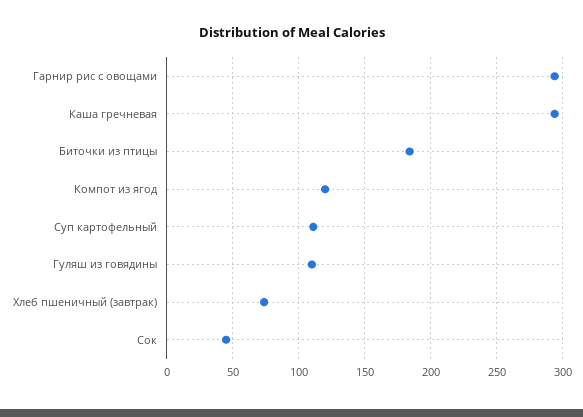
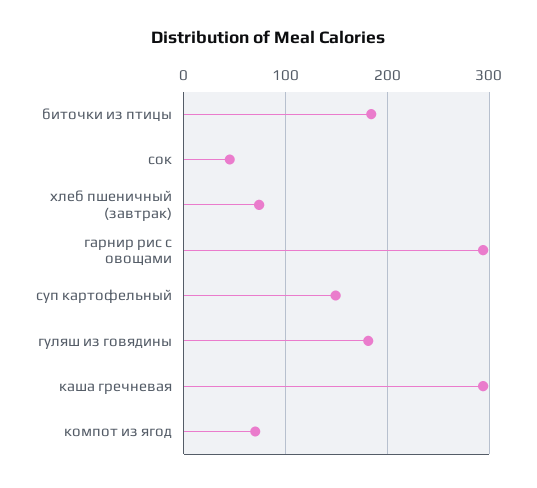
Компот из ягод: 120 -> 70
Суп картофельный: 110 -> 150
Гуляш из говядины: 110 -> 180

